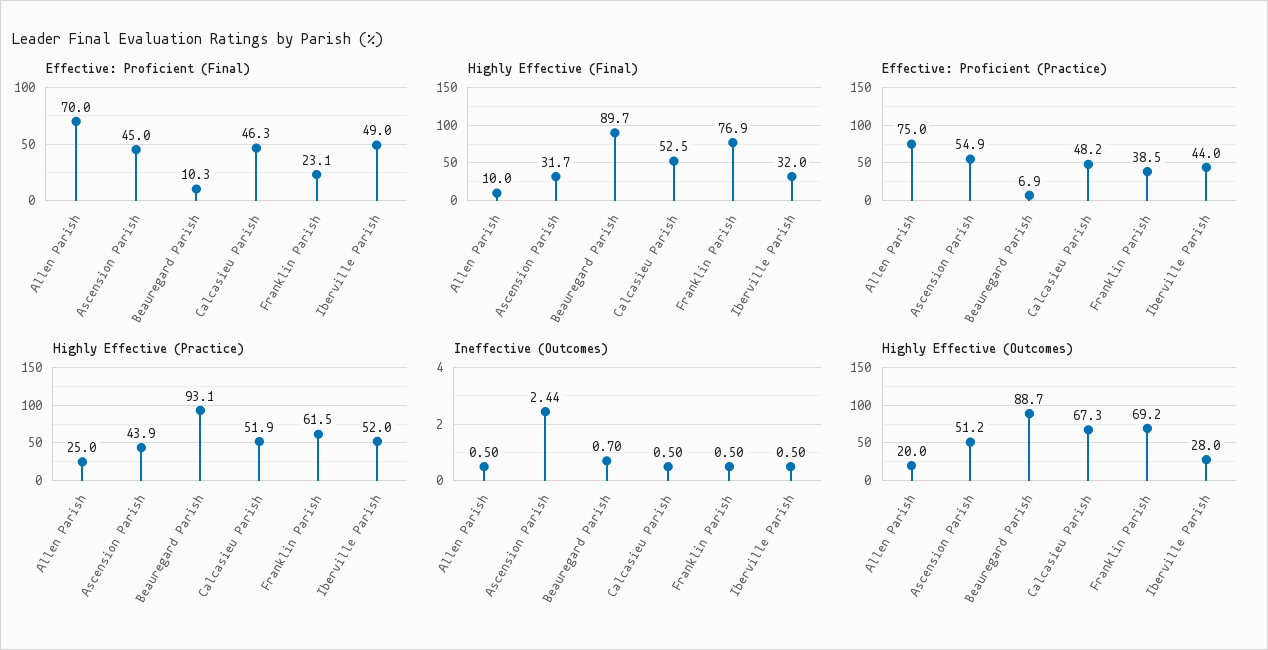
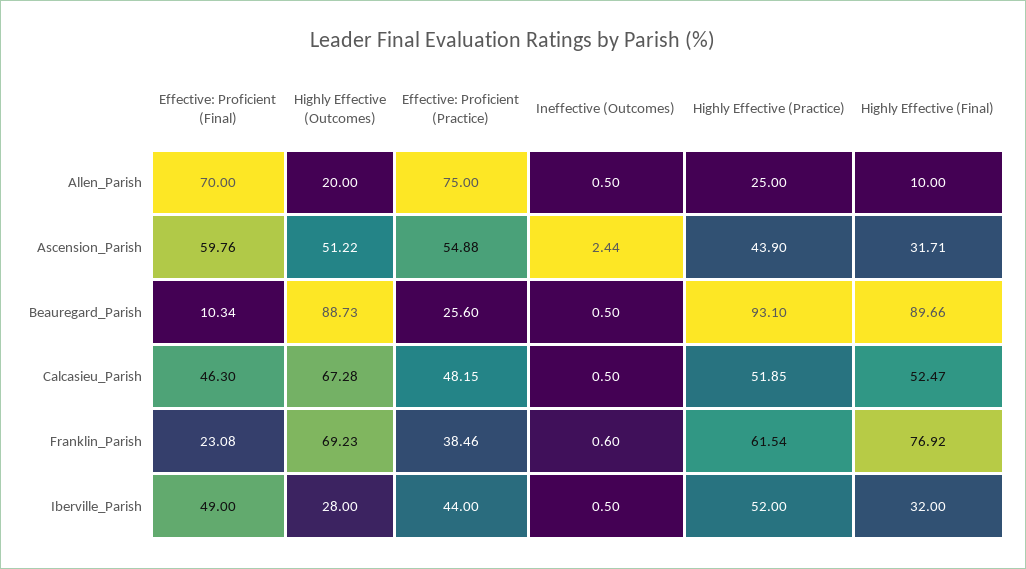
Effective: Proficient (Final), Ascension Parish: 45 -> 59.76
Effective: Proficient (Practice), Beauregard Parish: 6.9 -> 25.6
Ineffective (Outcomes), Beauregard Parish: 0.7 -> 0.5
Ineffective (Outcomes), Franklin Parish: 0.5 -> 0.6

